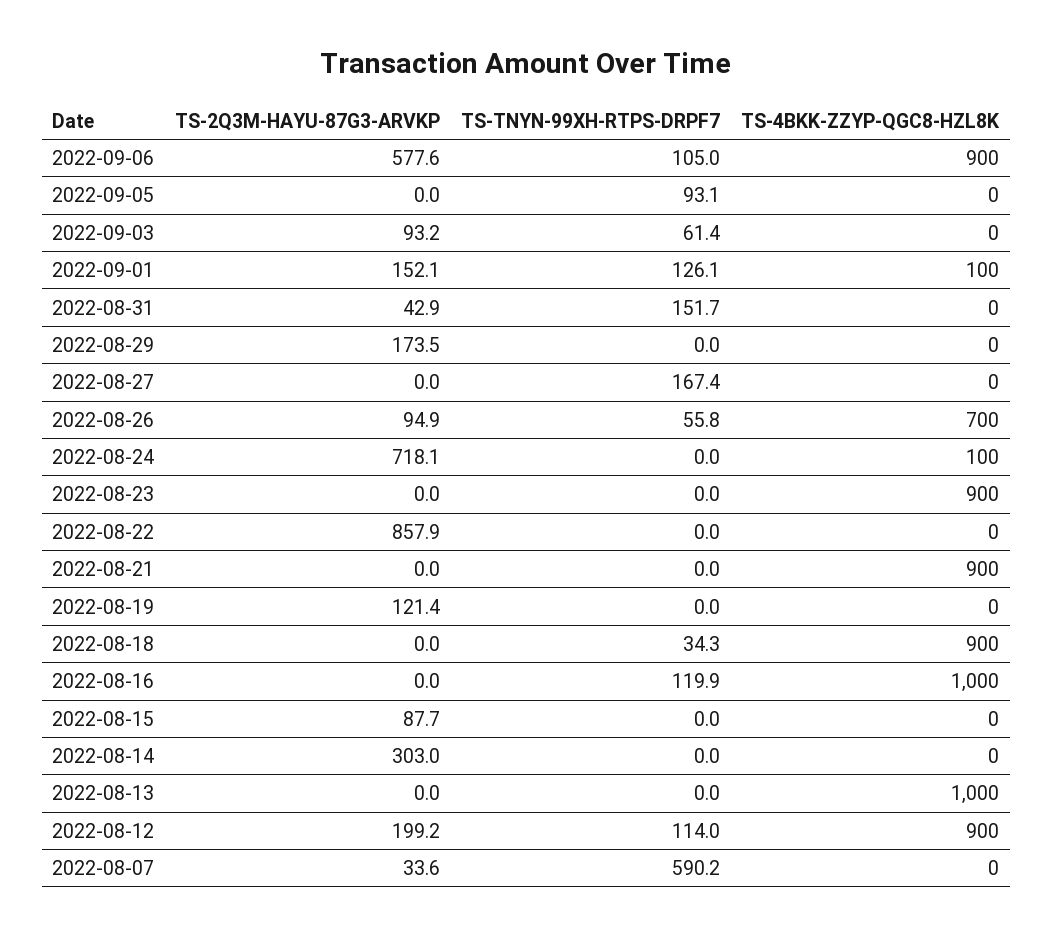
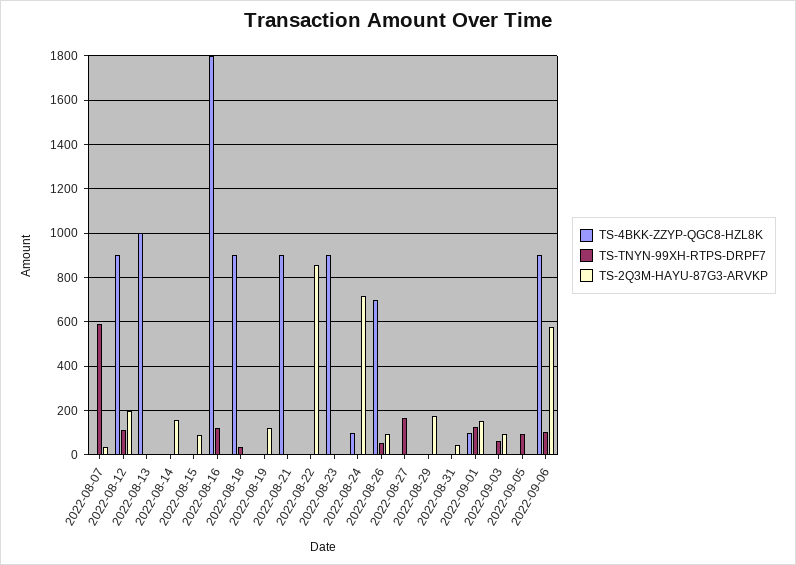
TS-TNYN-99XH-RTPS-DRPF7, 2022-08-31: 151.7 -> 0
TS-4BKK-ZZYP-QGC8-HZL8K, 2022-08-16: 1000 -> 1800
TS-2Q3M-HAYU-87G3-ARVKP, 2022-08-14: 303 -> 150

